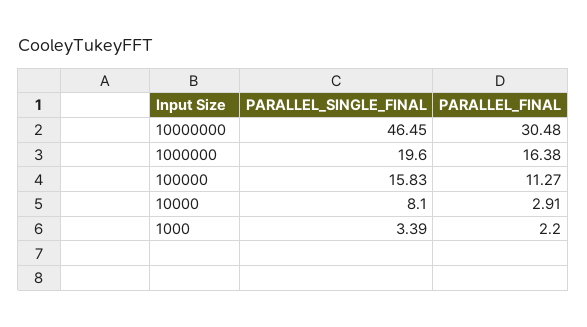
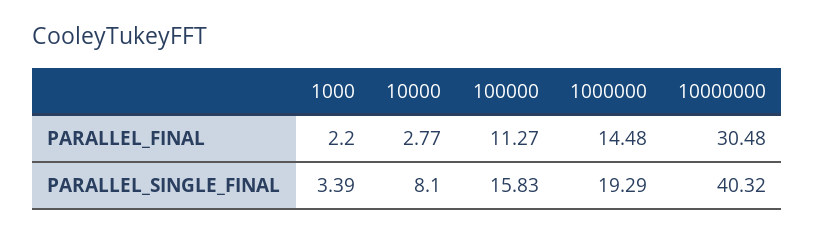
PARALLEL_SINGLE_FINAL, 10000000: 46.45 -> 40.32
PARALLEL_SINGLE_FINAL, 1000000: 19.6 -> 19.29
PARALLEL_FINAL, 1000000: 16.38 -> 14.48
PARALLEL_FINAL, 10000: 2.91 -> 2.77

